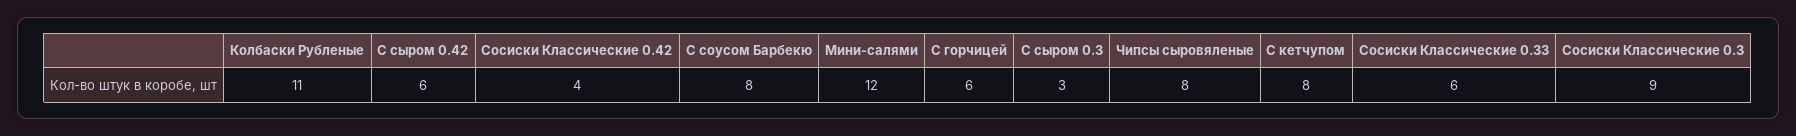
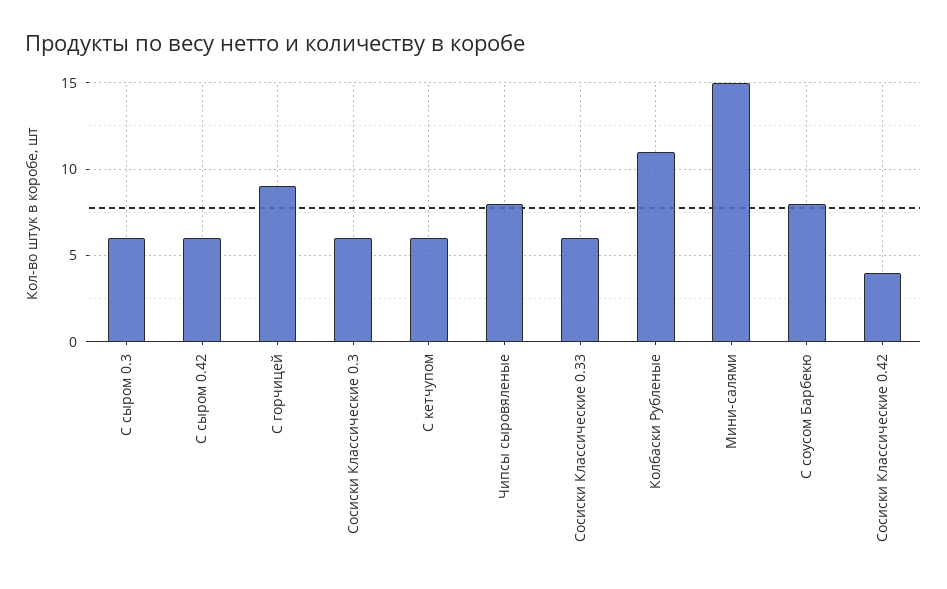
Мини-салями: 12 -> 15
С горчицей: 6 -> 9
С сыром 0.3: 3 -> 6
С кетчупом: 8 -> 6
Сосиски Классические 0.3: 9 -> 6

